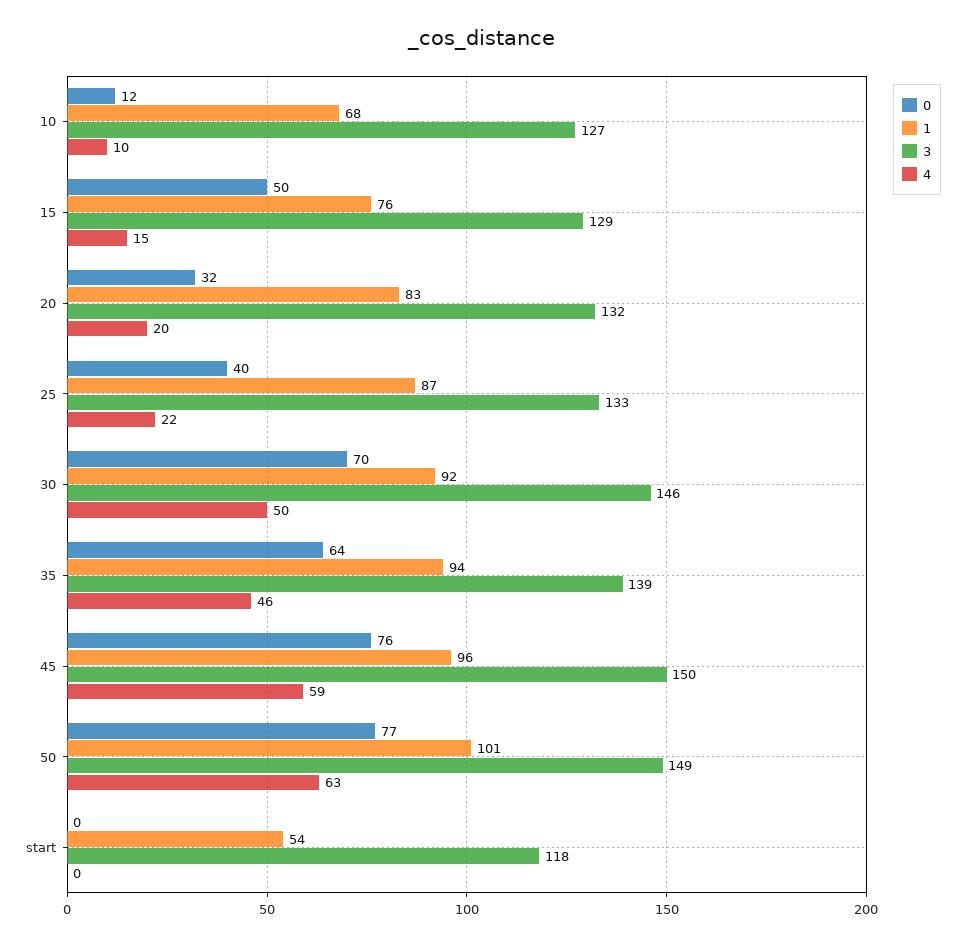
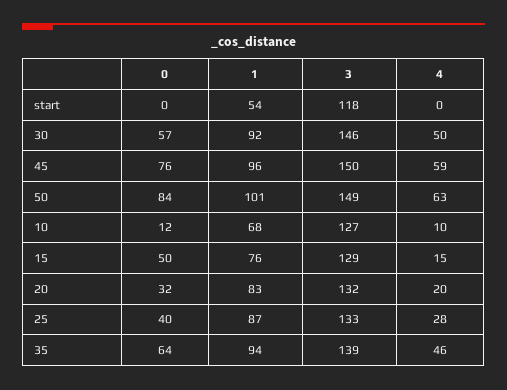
4, 25: 22 -> 28
0, 30: 70 -> 57
0, 50: 77 -> 84

